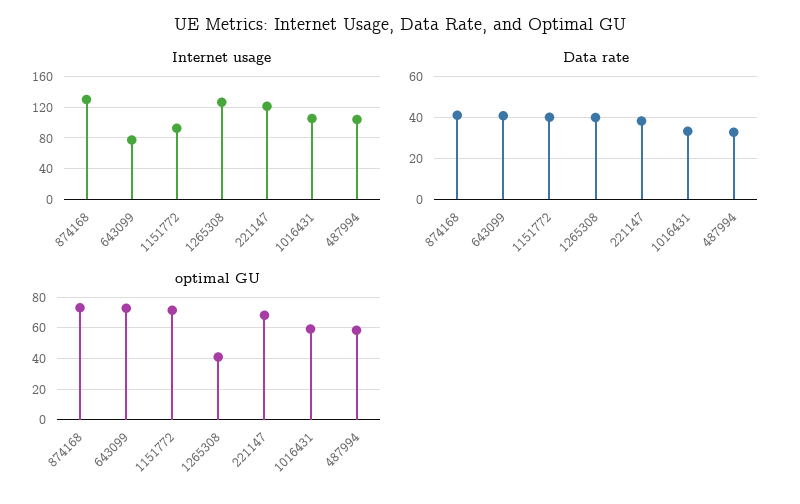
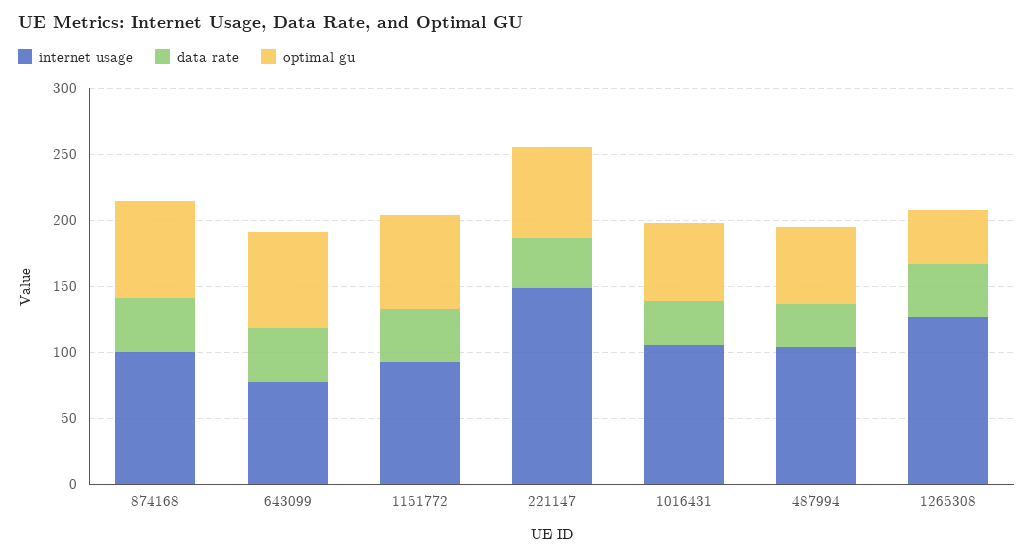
Internet usage, 874168: 130 -> 100
Internet usage, 221147: 120 -> 150

